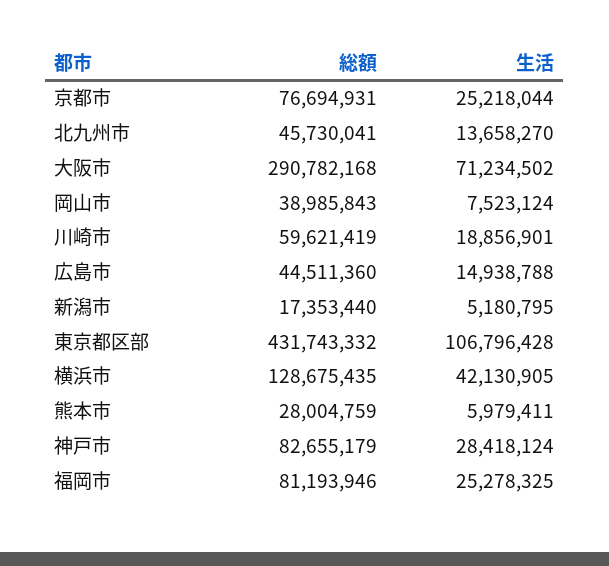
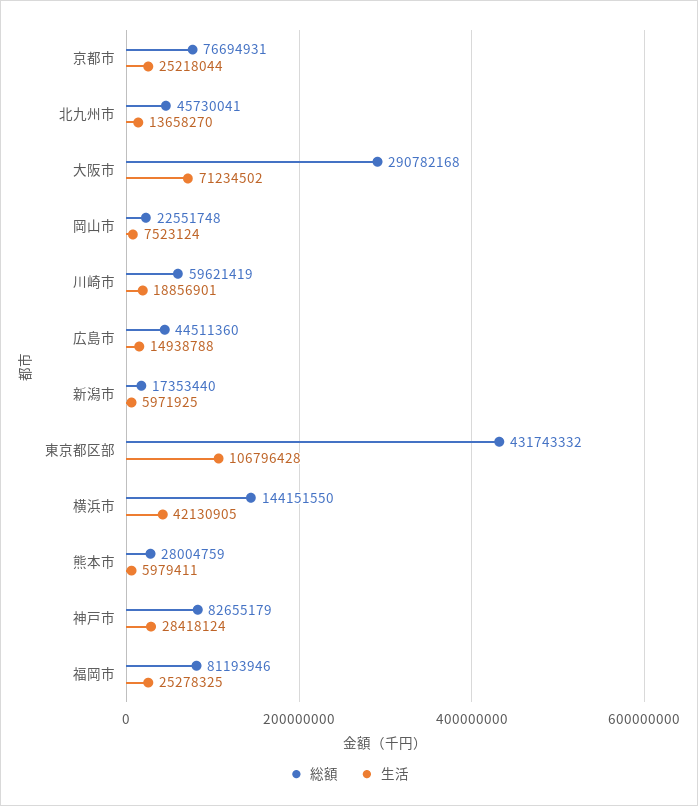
総額, 岡山市: 38985843 -> 22551748
生活, 新潟市: 5180795 -> 5971925
総額, 横浜市: 128675435 -> 144151550

